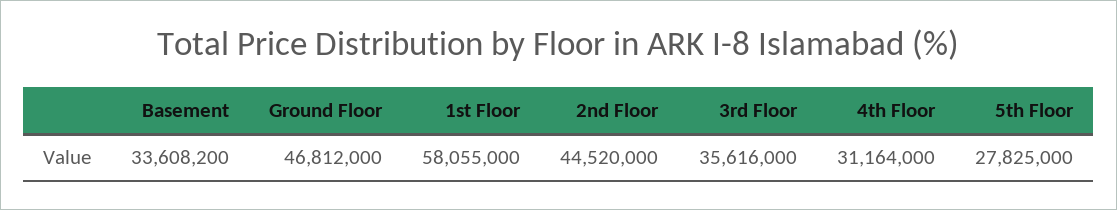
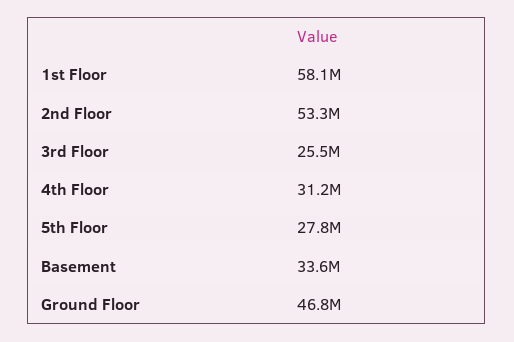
2nd Floor: 44520000 -> 53300000
3rd Floor: 35616000 -> 25500000

